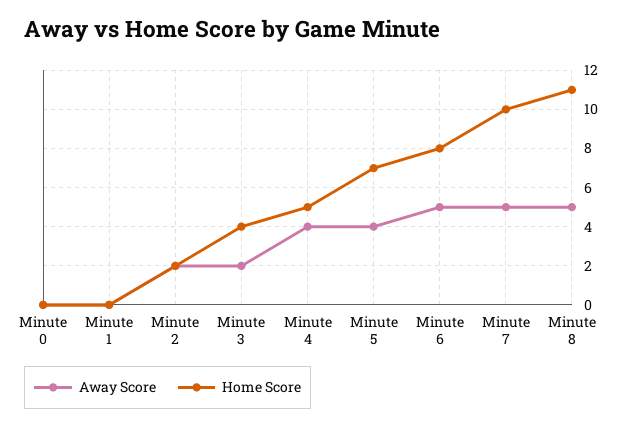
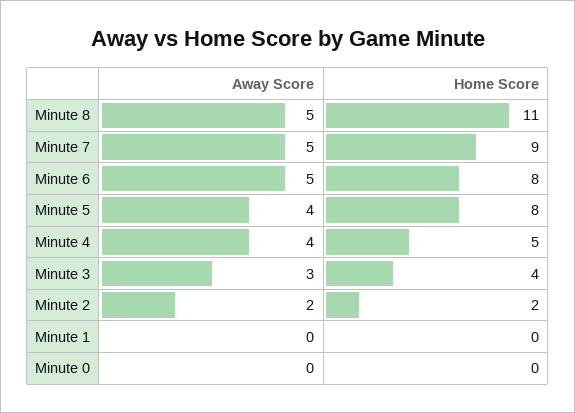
Away Score, Minute 3: 2 -> 3
Home Score, Minute 5: 7 -> 8
Home Score, Minute 7: 10 -> 9

